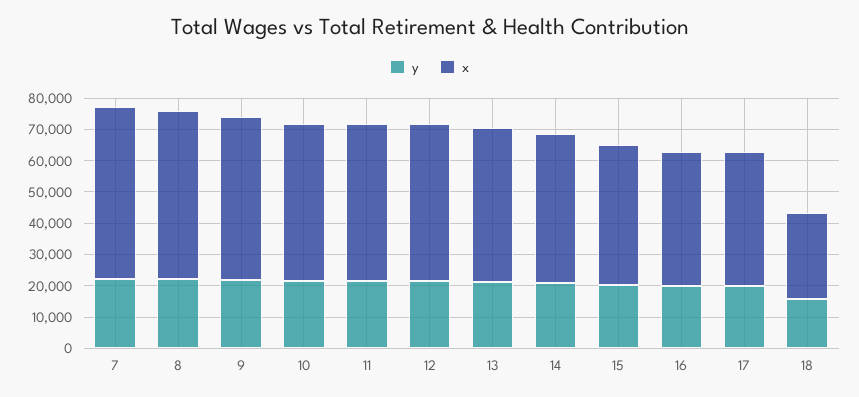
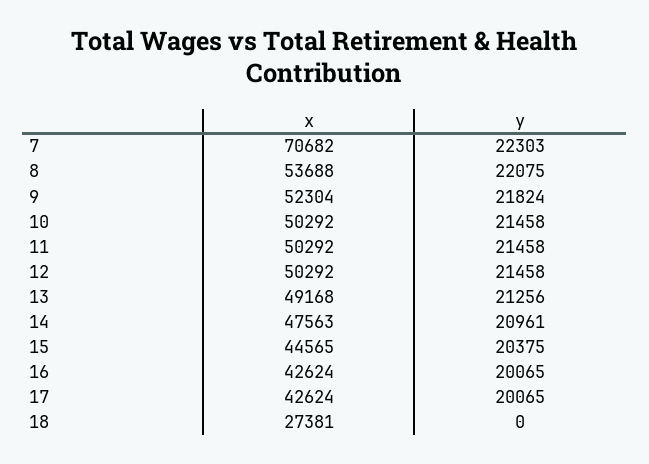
x, 7: 55000 -> 70682
y, 18: 15000 -> 0

